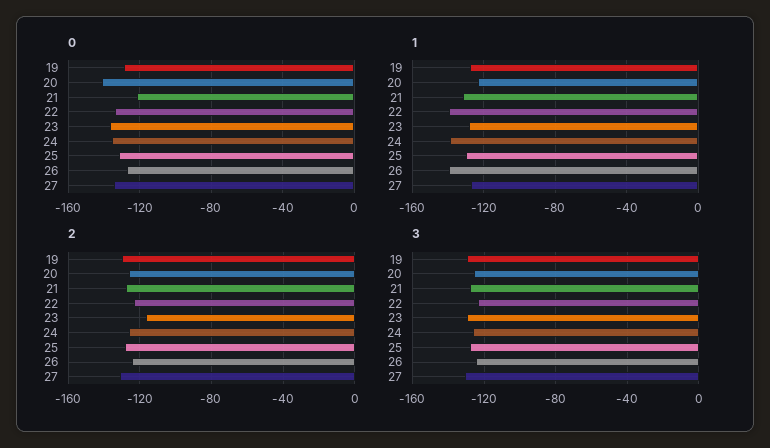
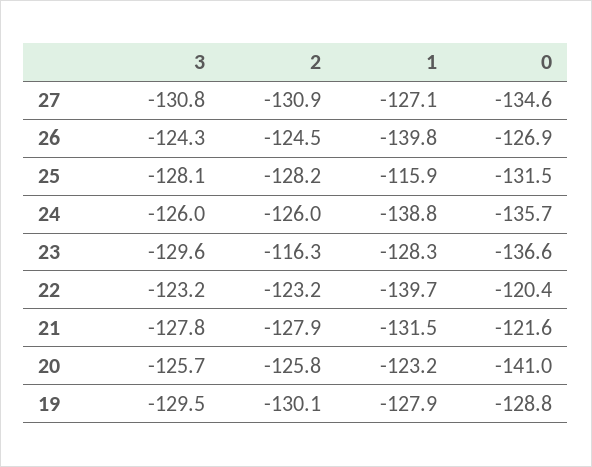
0, 22: -135 -> -120.4
1, 25: -130 -> -115.9

